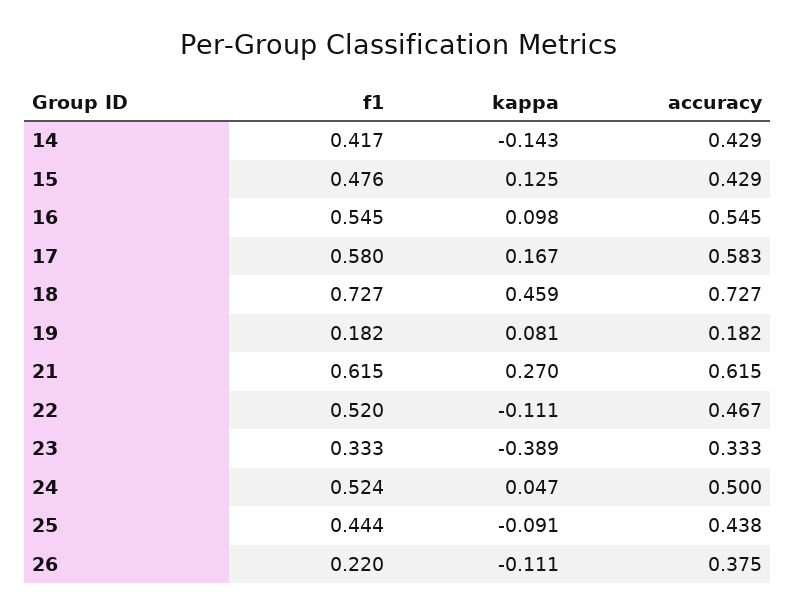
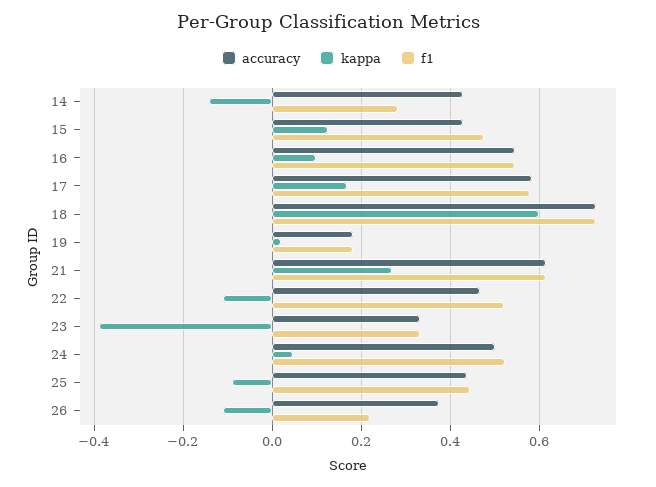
f1, 14: 0.417 -> 0.28
kappa, 18: 0.459 -> 0.6
kappa, 19: 0.081 -> 0.02

